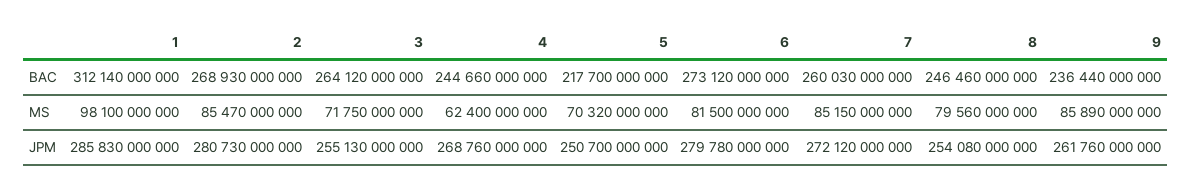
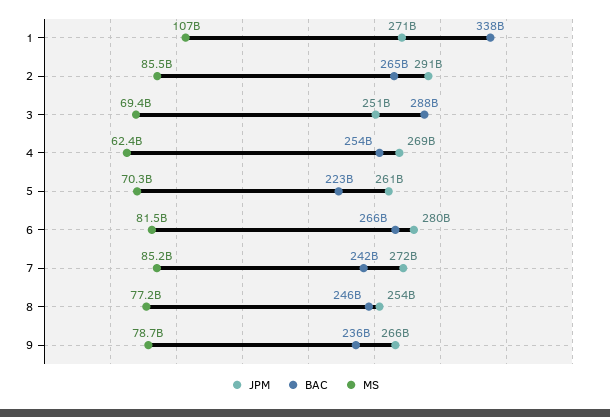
BAC, 1: 312140000000 -> 338000000000
BAC, 2: 268930000000 -> 265000000000
BAC, 3: 264120000000 -> 288000000000
BAC, 4: 244660000000 -> 254000000000
BAC, 5: 217700000000 -> 223000000000
BAC, 6: 273120000000 -> 266000000000
BAC, 7: 260030000000 -> 242000000000
MS, 1: 98100000000 -> 107000000000
MS, 3: 71750000000 -> 69400000000
MS, 8: 79560000000 -> 77200000000
MS, 9: 85890000000 -> 78700000000
JPM, 1: 285830000000 -> 271000000000
JPM, 2: 280730000000 -> 291000000000
JPM, 3: 255130000000 -> 251000000000
JPM, 5: 250700000000 -> 261000000000
JPM, 9: 261760000000 -> 266000000000

